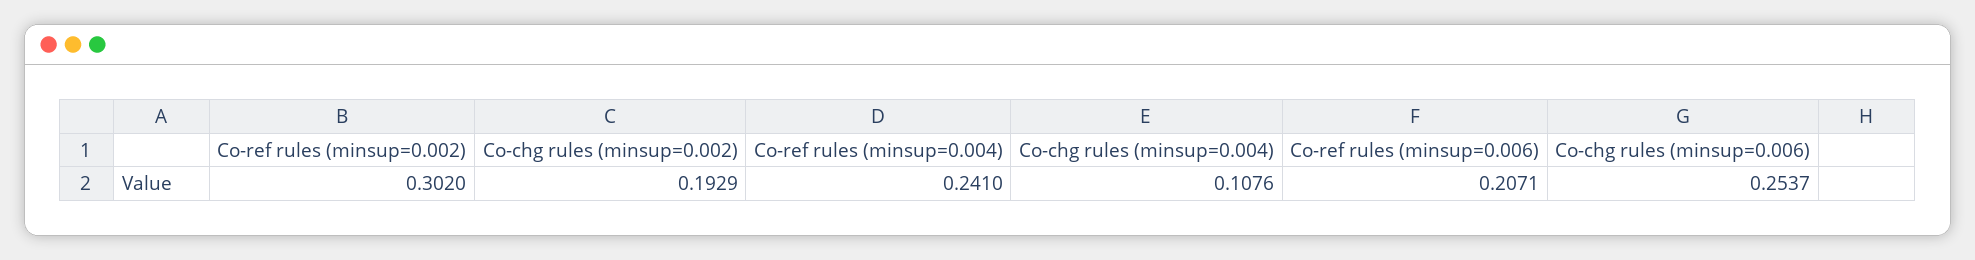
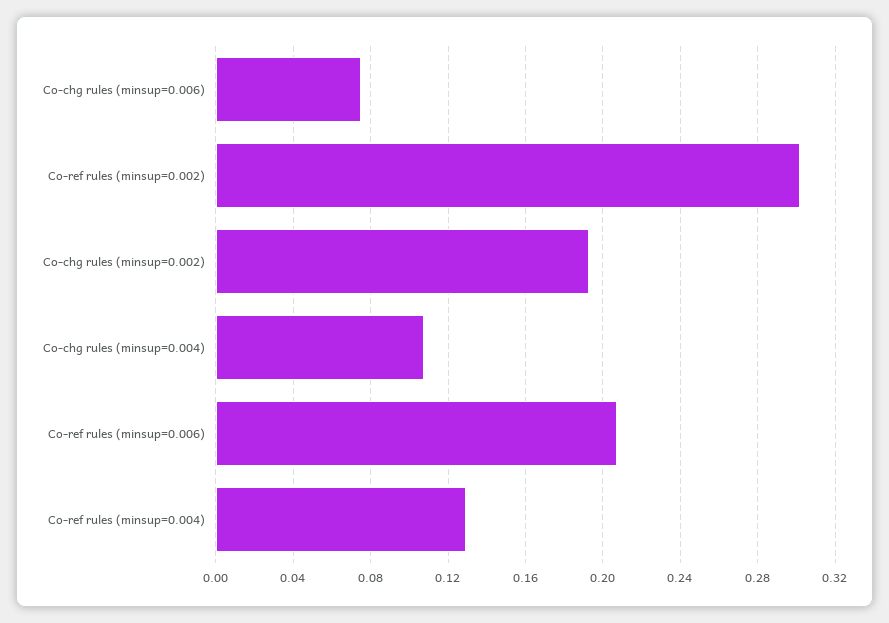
Co-ref rules (minsup=0.004): 0.241 -> 0.13
Co-chg rules (minsup=0.006): 0.2537 -> 0.075

